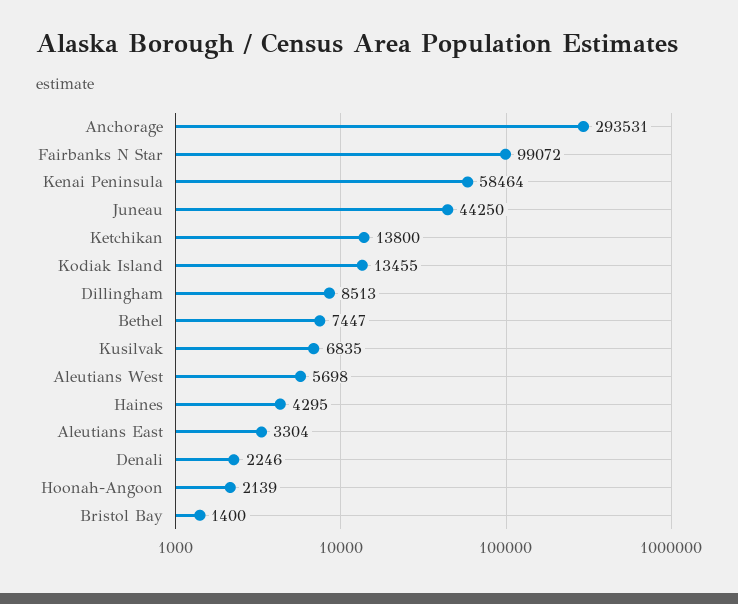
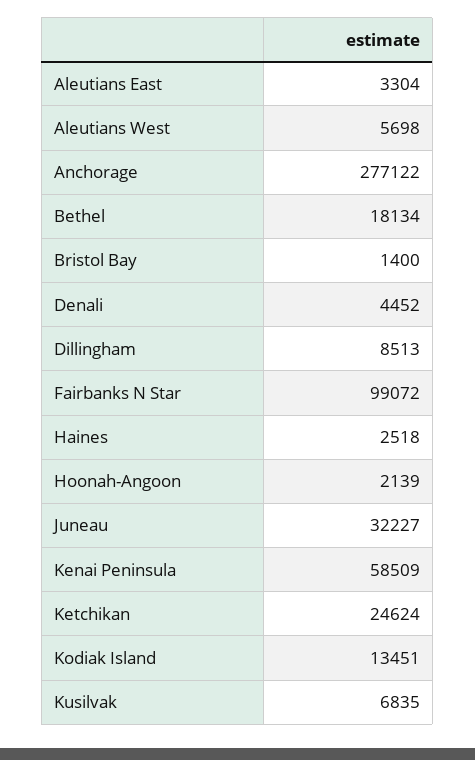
Anchorage: 293531 -> 277122
Kenai Peninsula: 58464 -> 58509
Juneau: 44250 -> 32227
Ketchikan: 13800 -> 24624
Kodiak Island: 13455 -> 13451
Bethel: 7447 -> 18134
Haines: 4295 -> 2518
Denali: 2246 -> 4452

